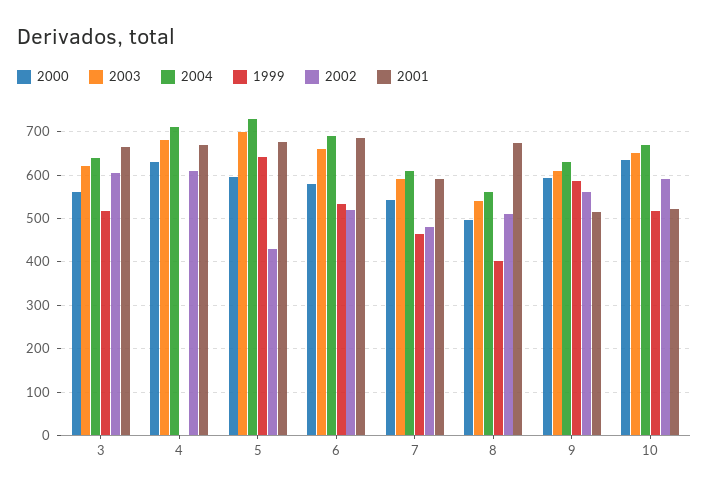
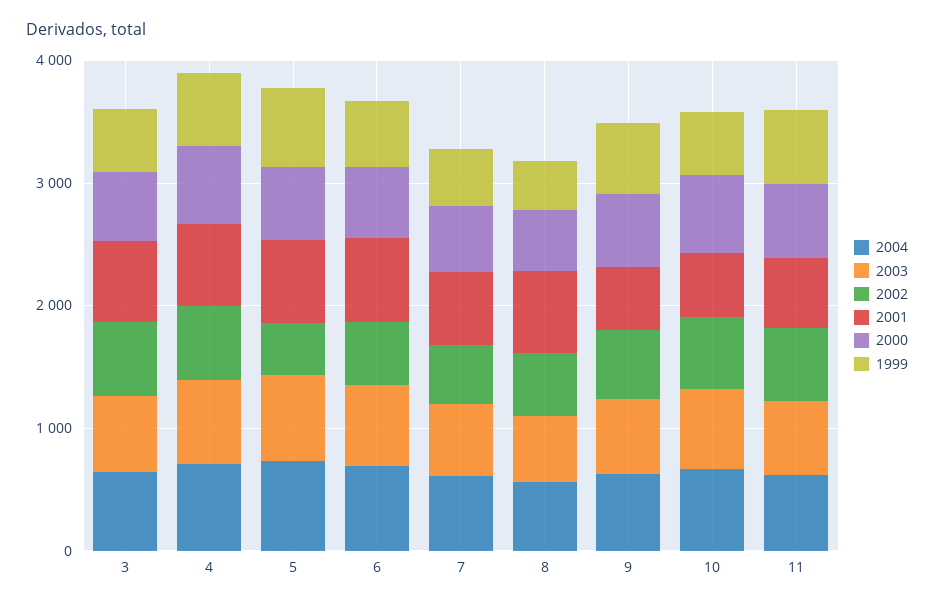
1999, 4: 0 -> 600
2004, 11: none -> 600
2003, 11: none -> 600
2002, 11: none -> 600
2001, 11: none -> 600
2000, 11: none -> 600
1999, 11: none -> 600

